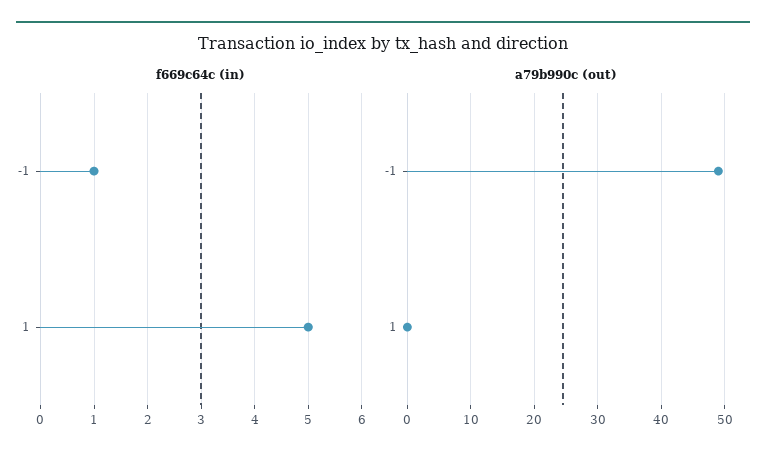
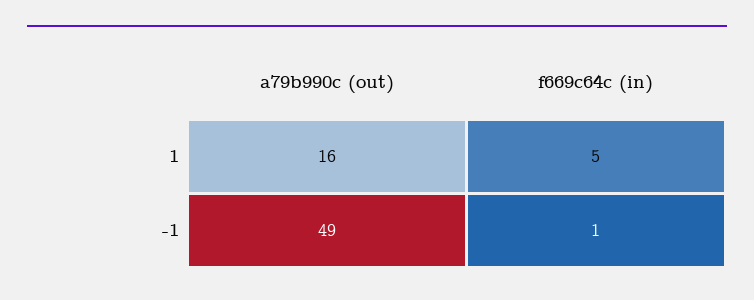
a79b990c (out), 1: 0 -> 16

